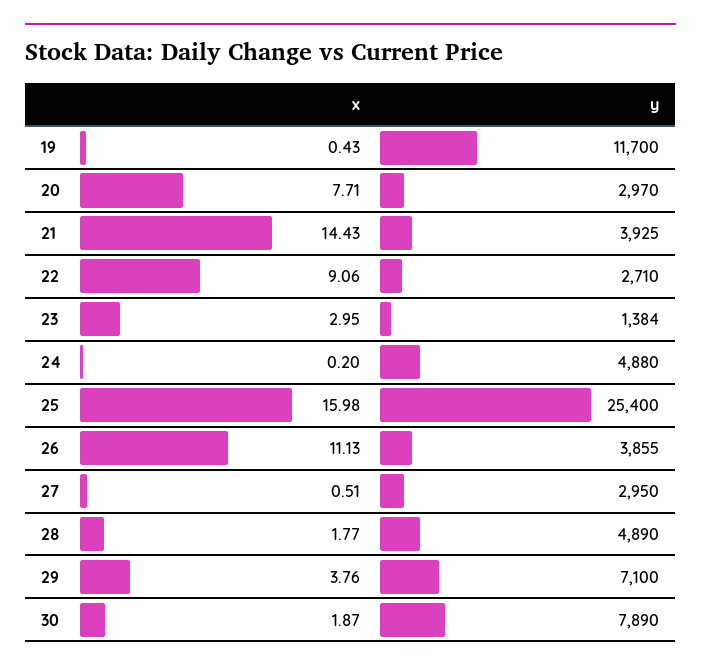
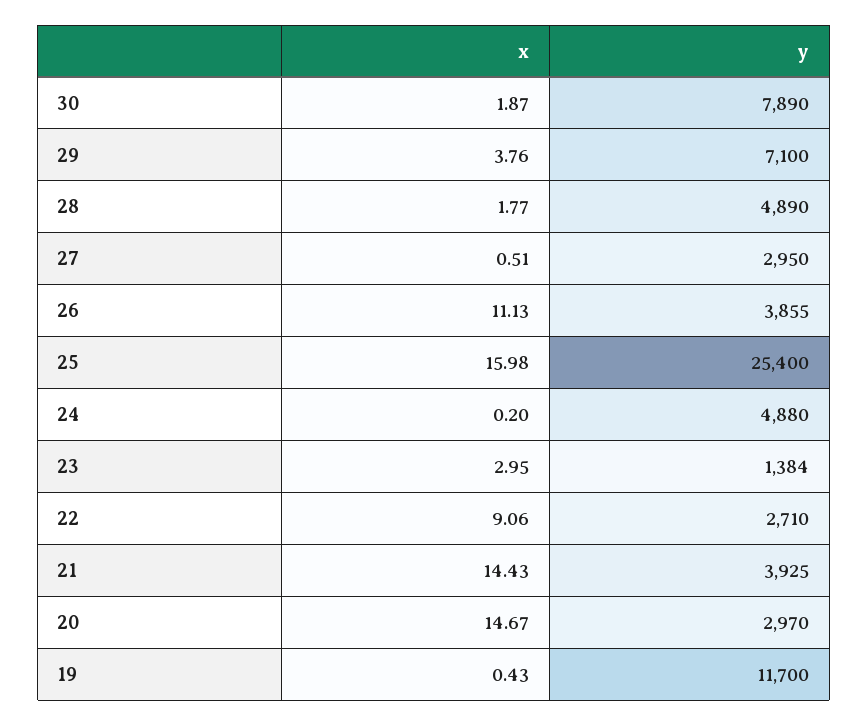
x, 20: 7.71 -> 14.67

